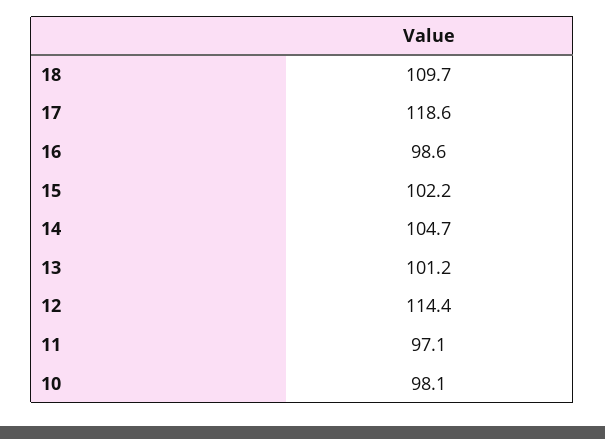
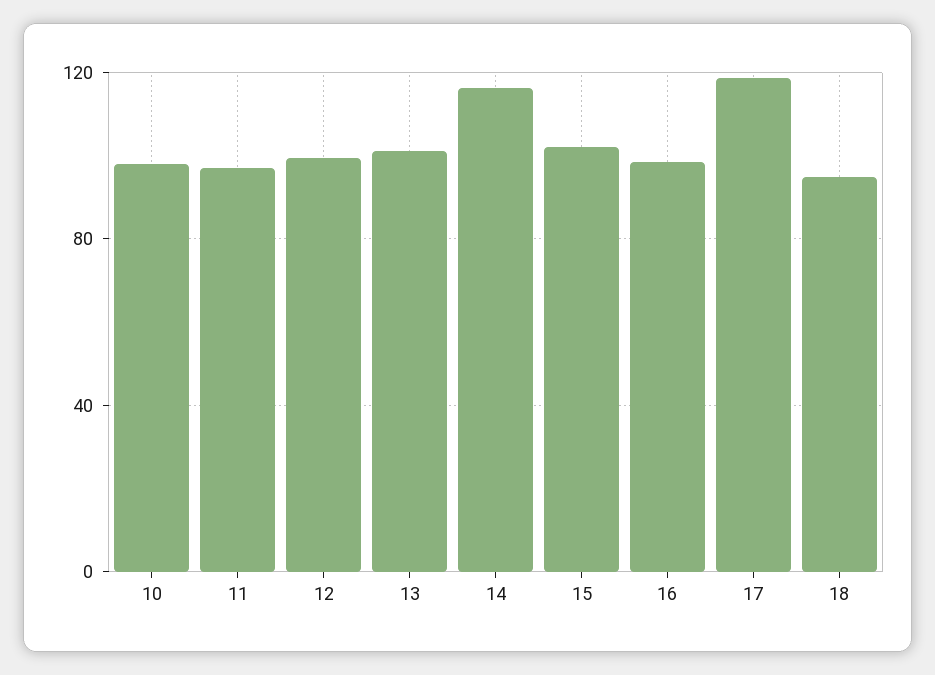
18: 109.7 -> 95
14: 104.7 -> 115
12: 114.4 -> 100

